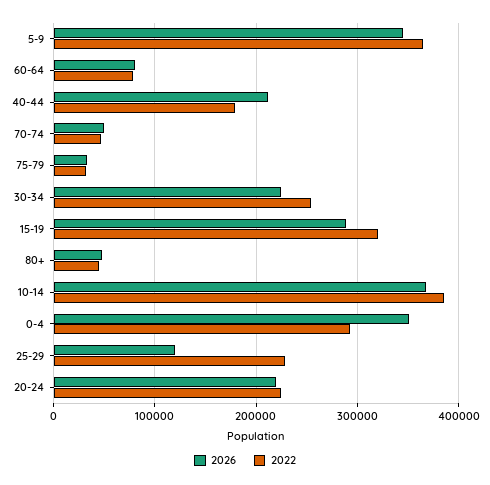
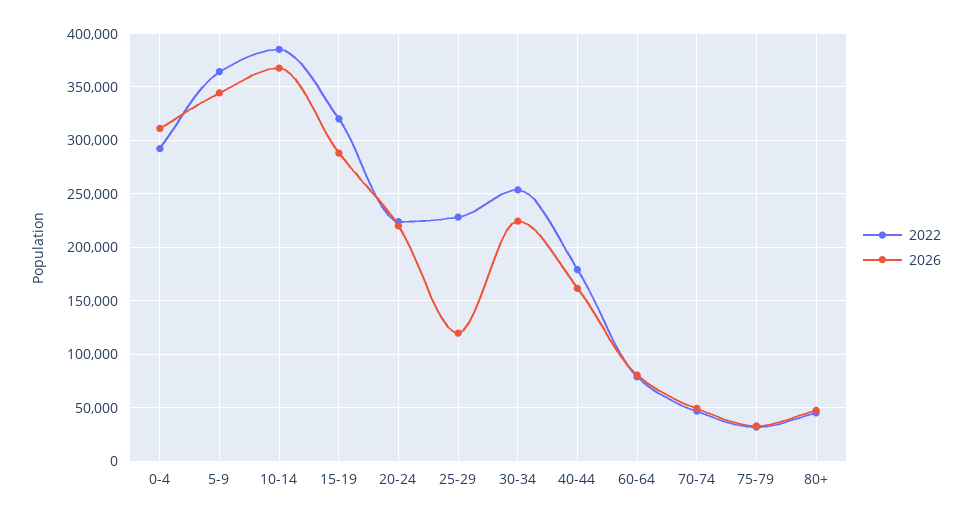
2026, 40-44: 210000 -> 160000
2026, 0-4: 350000 -> 310000

